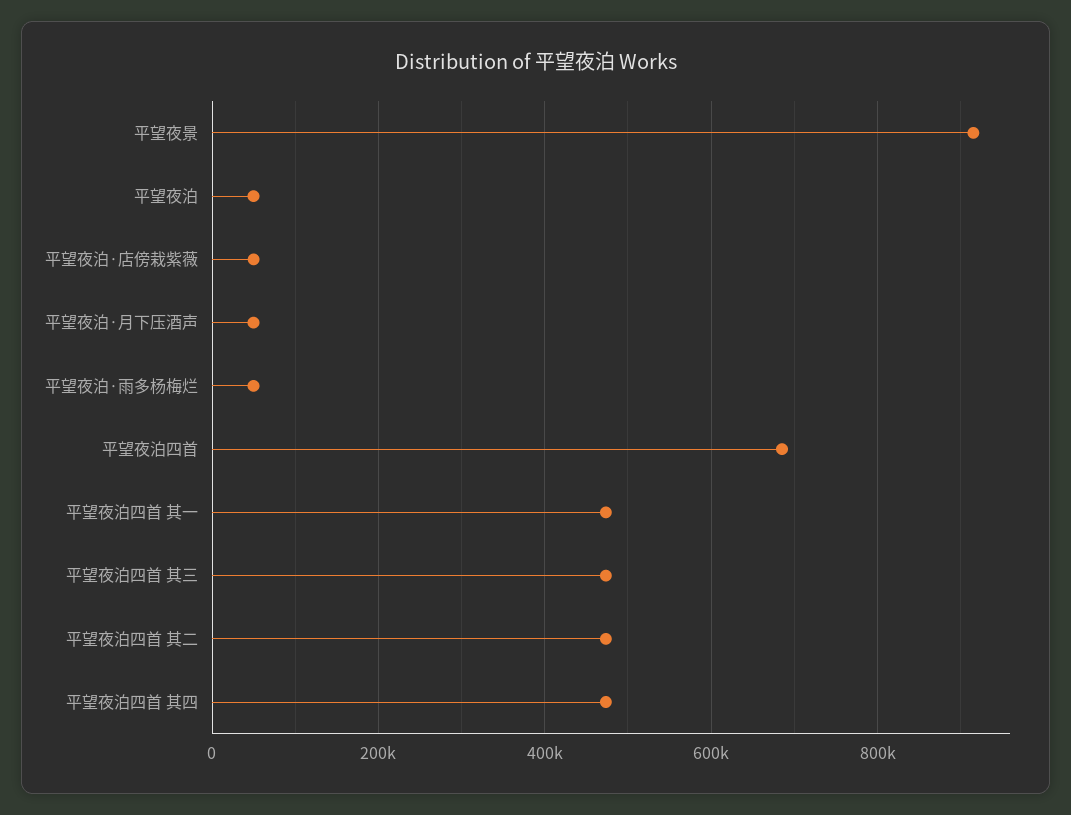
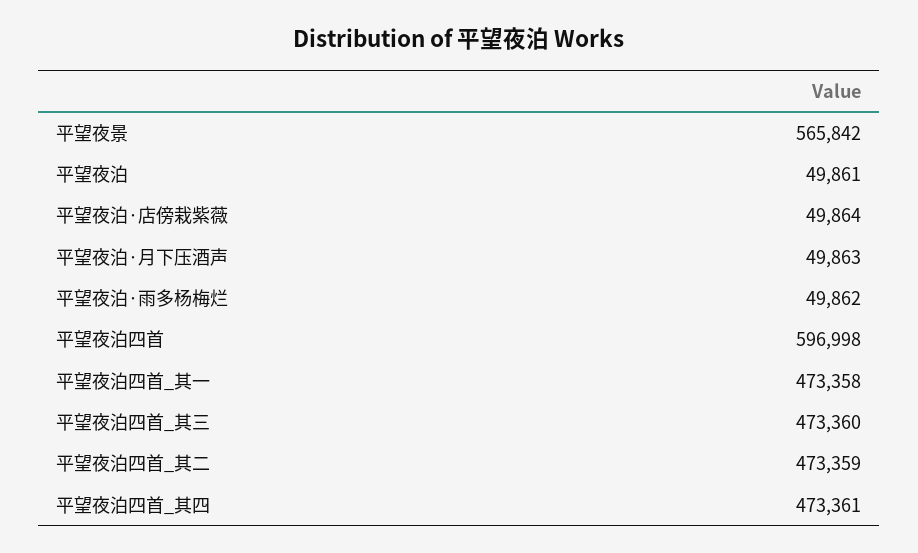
平望夜景: 920000 -> 565842
平望夜泊四首: 680000 -> 596998

